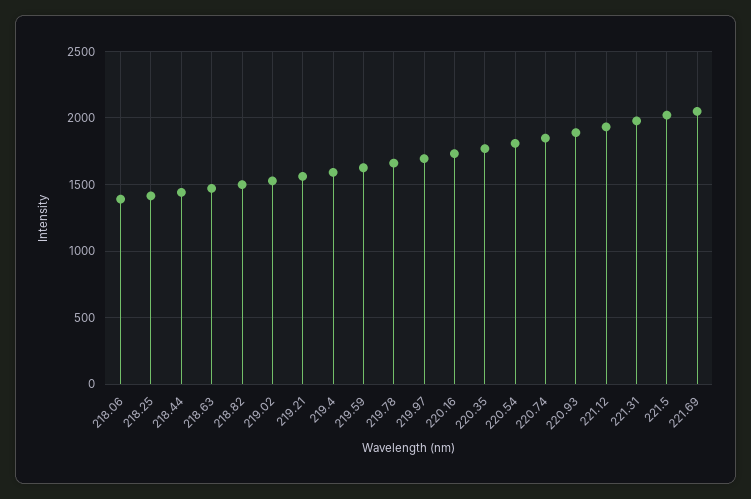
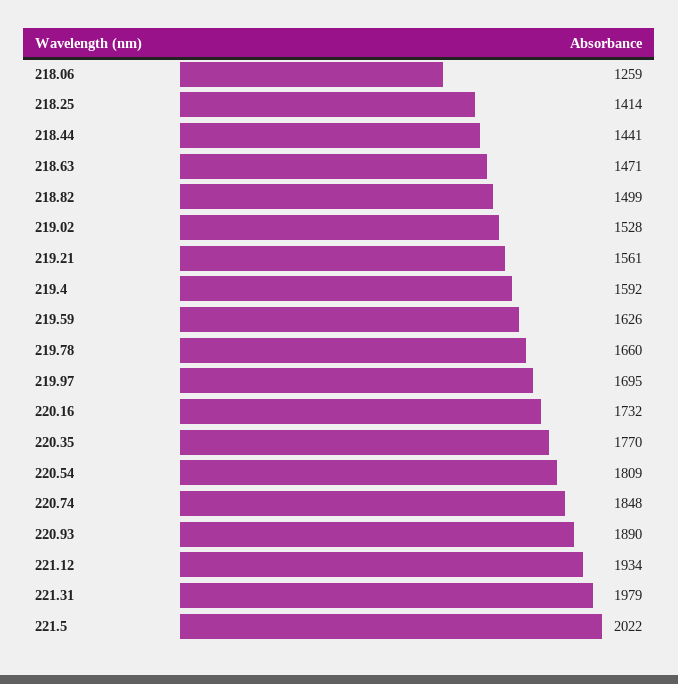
218.06: 1400 -> 1259
221.69: 2050 -> none

